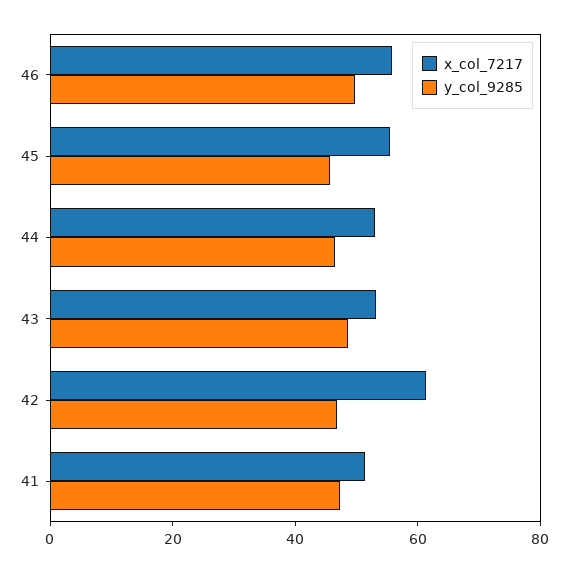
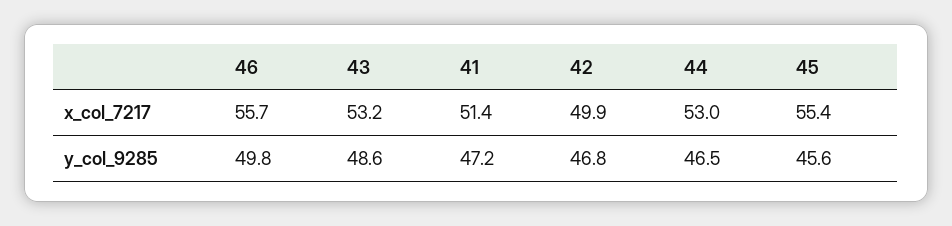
x_col_7217, 42: 60 -> 49.9

